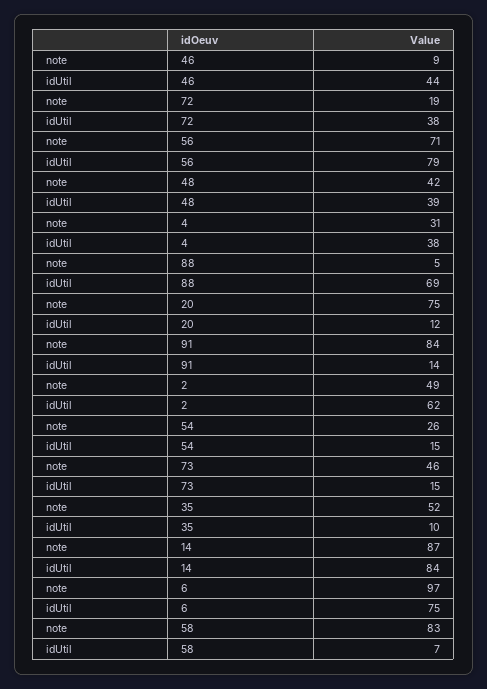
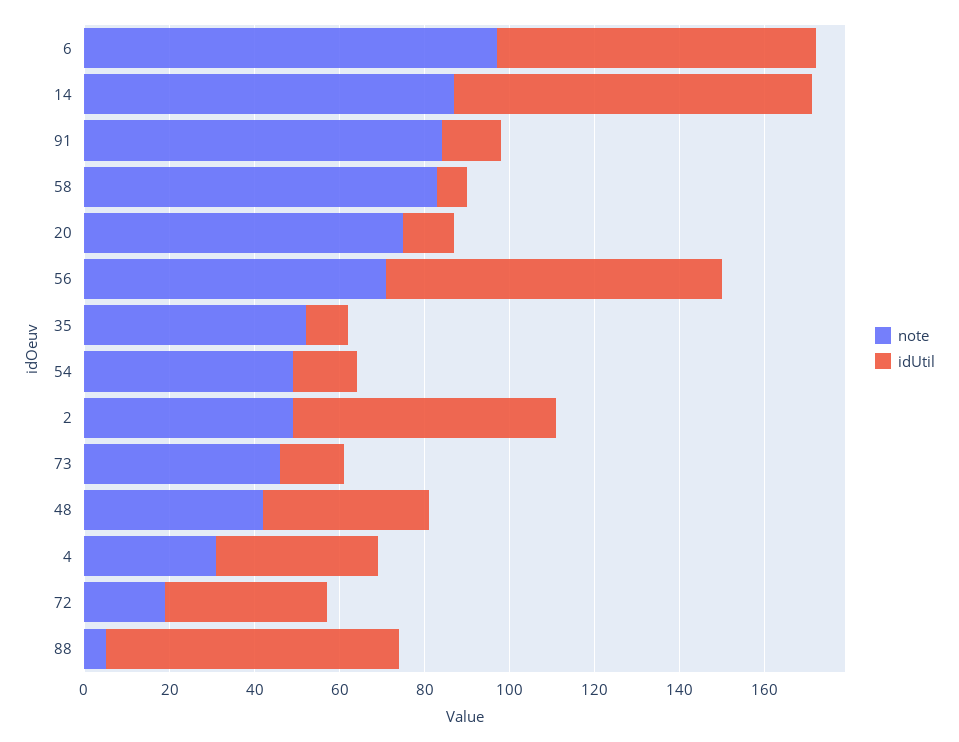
note, 46: 9 -> none
idUtil, 46: 44 -> none
note, 54: 26 -> 50

